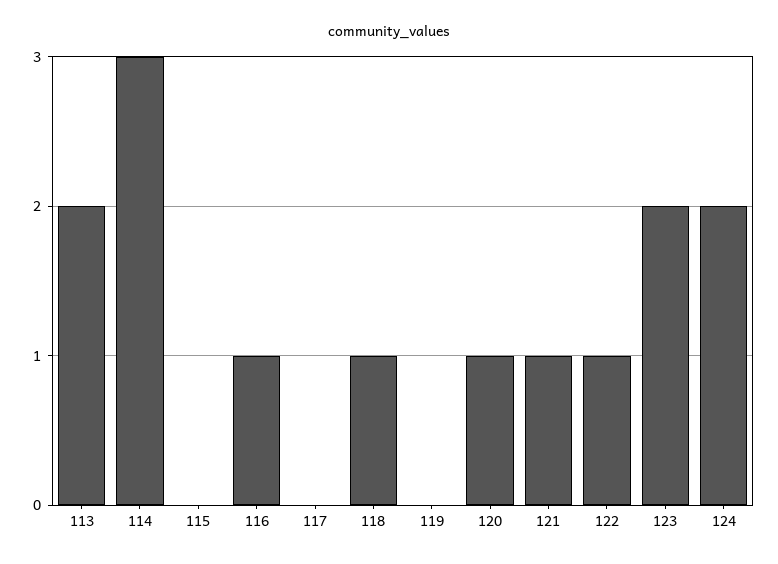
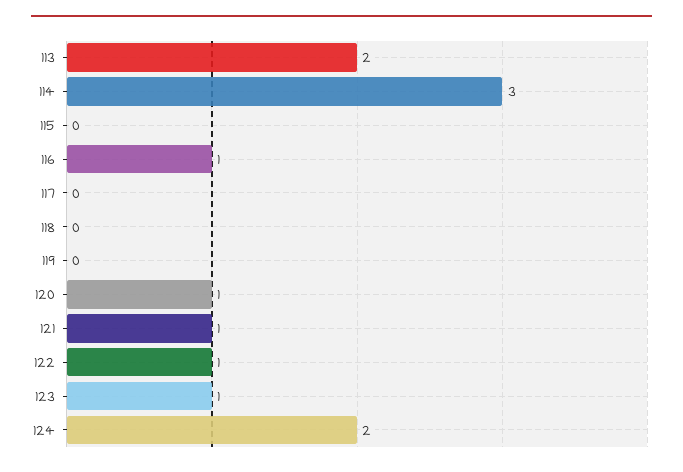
118: 1 -> 0
123: 2 -> 1

